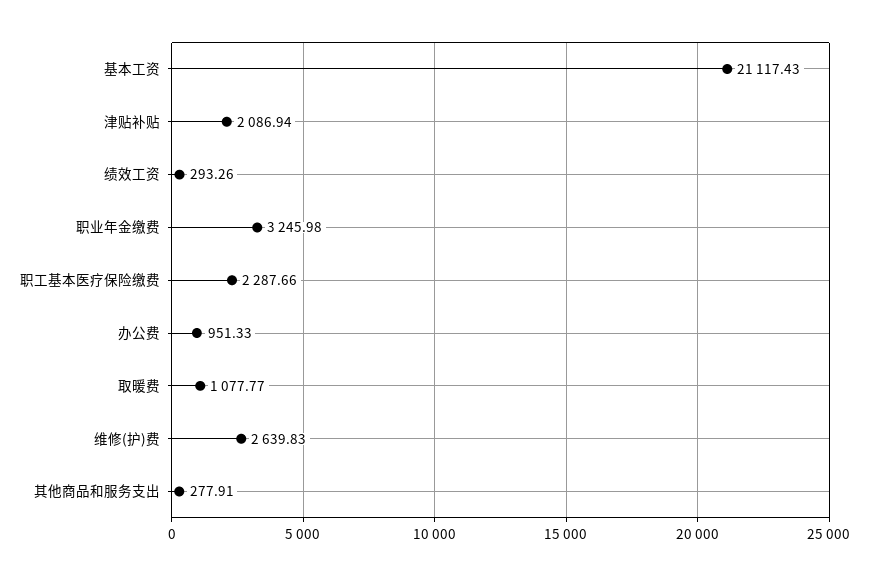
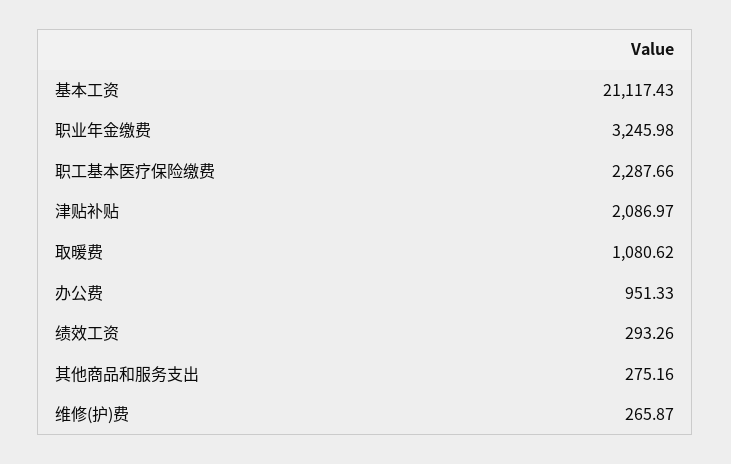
津贴补贴: 2086.94 -> 2086.97
取暖费: 1077.77 -> 1080.62
维修(护)费: 2639.83 -> 265.87
其他商品和服务支出: 277.91 -> 275.16

